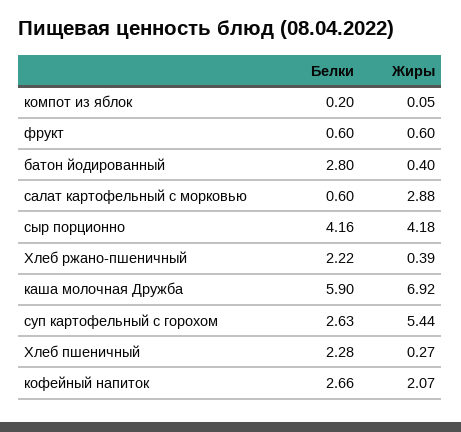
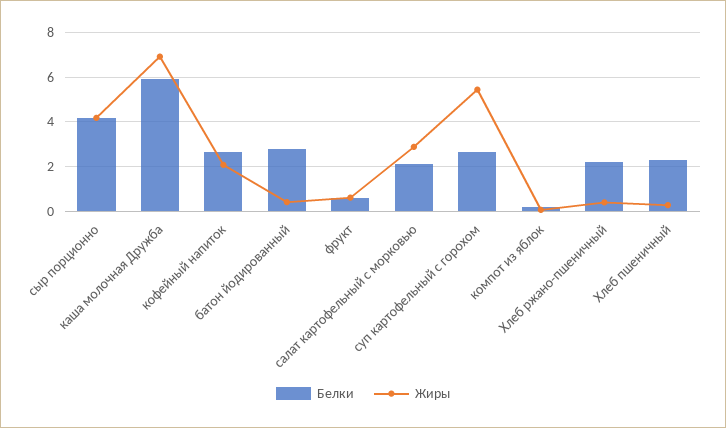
Белки, салат картофельный с морковью: 0.6 -> 2

